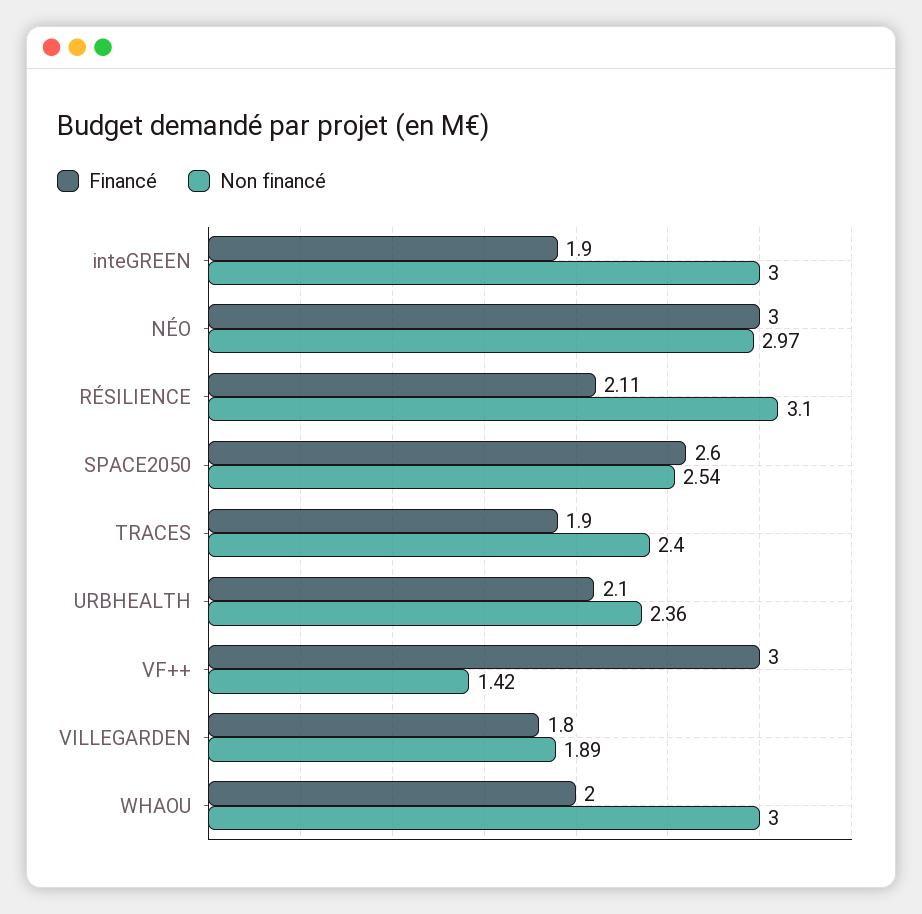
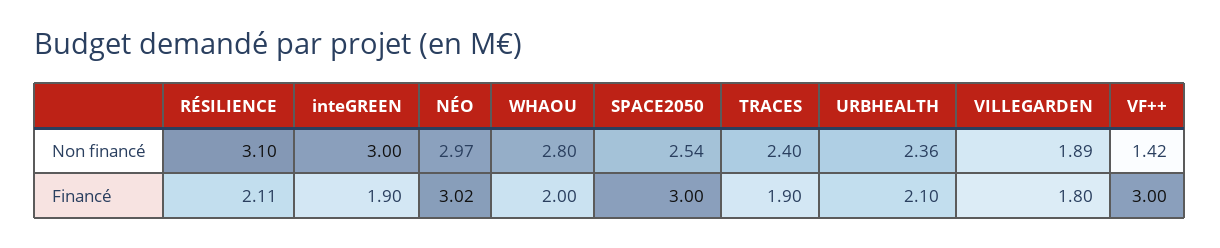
Financé, NÉO: 3 -> 3.02
Financé, SPACE2050: 2.6 -> 3
Non financé, WHAOU: 3 -> 2.8

